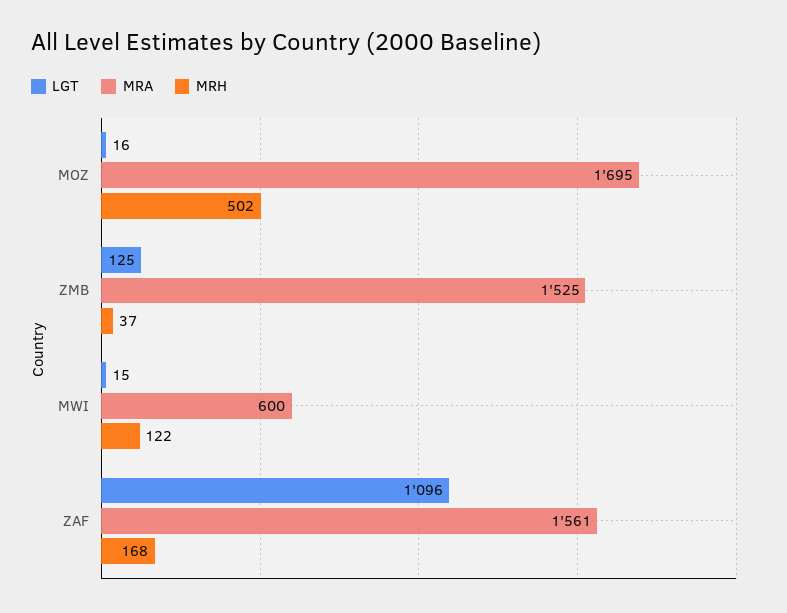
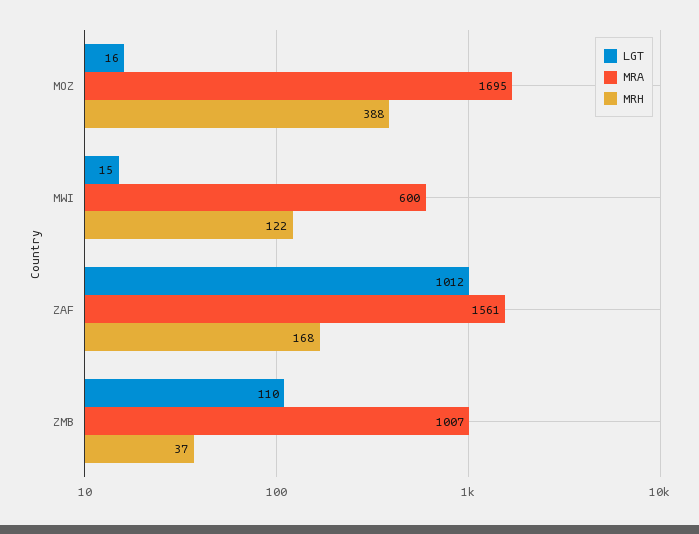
MRH, MOZ: 502 -> 388
LGT, ZMB: 125 -> 110
MRA, ZMB: 1525 -> 1007
LGT, ZAF: 1096 -> 1012

